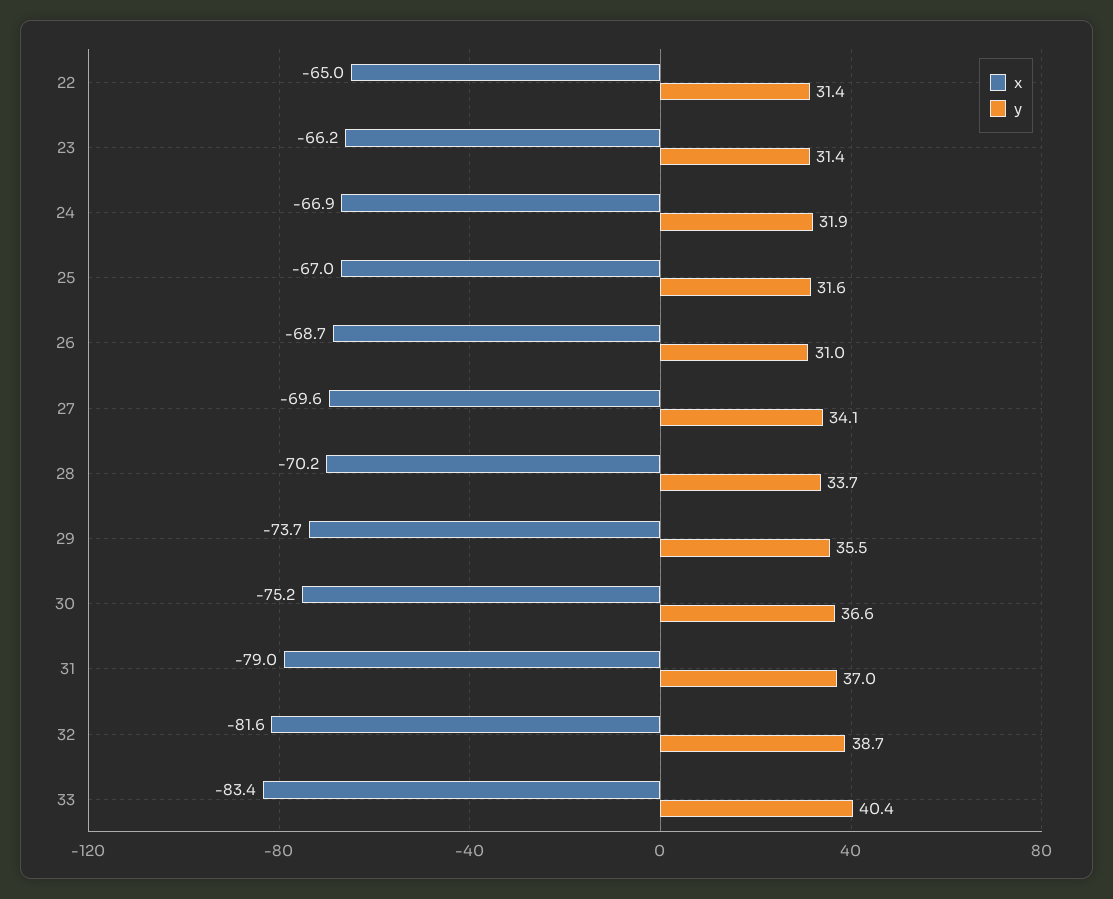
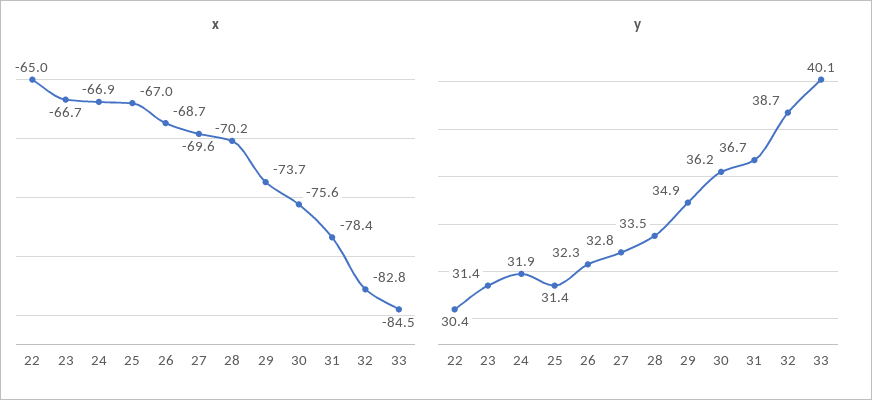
y, 22: 31.4 -> 30.4
x, 23: -66.2 -> -66.7
y, 25: 31.6 -> 31.4
y, 26: 31 -> 32.3
y, 27: 34.1 -> 32.8
y, 28: 33.7 -> 33.5
y, 29: 35.5 -> 34.9
x, 30: -75.2 -> -75.6
y, 30: 36.6 -> 36.2
x, 31: -79 -> -78.4
y, 31: 37 -> 36.7
x, 32: -81.6 -> -82.8
x, 33: -83.4 -> -84.5
y, 33: 40.4 -> 40.1

